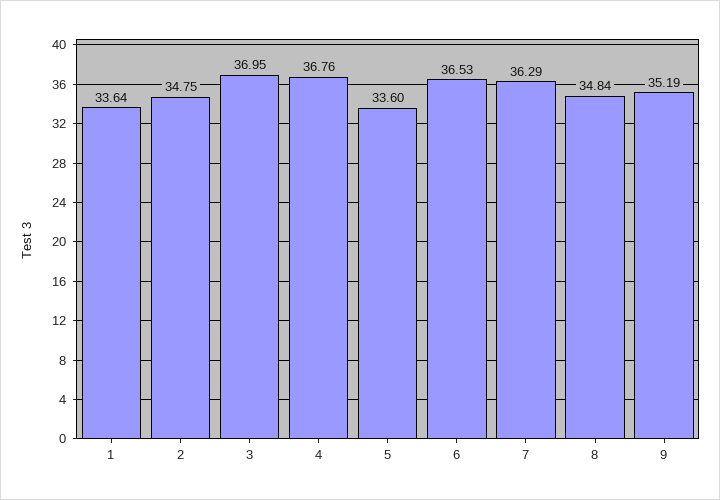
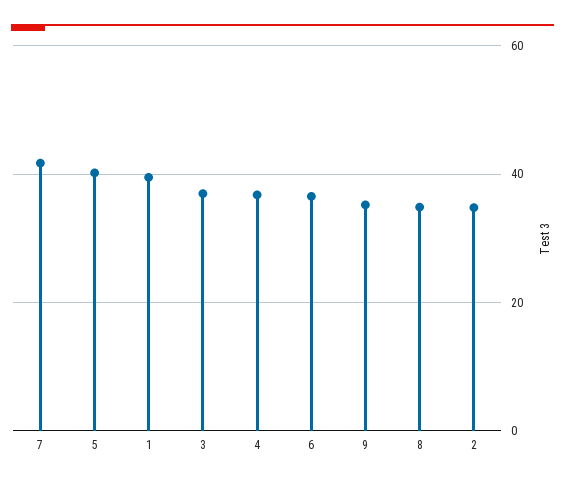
1: 33.64 -> 40
5: 33.6 -> 40
7: 36.29 -> 42

